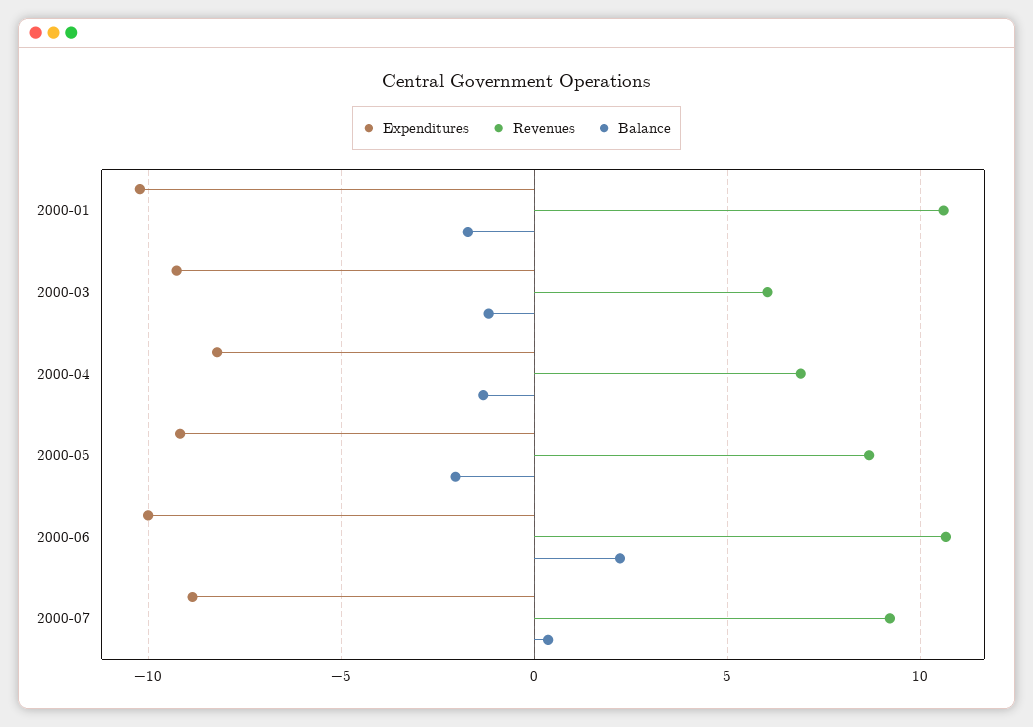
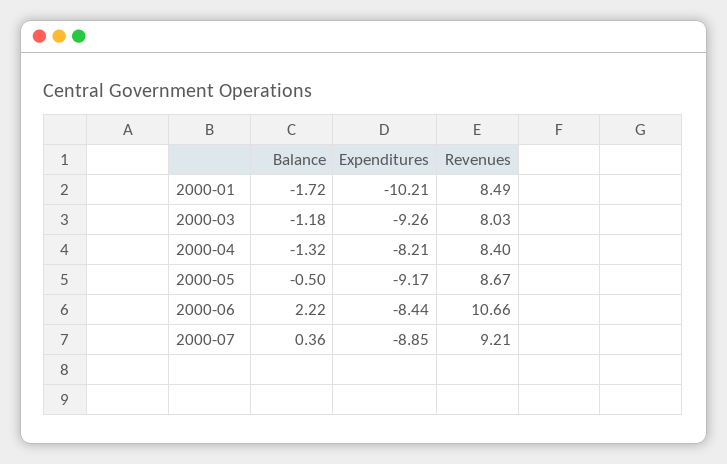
Revenues, 2000-01: 10.5 -> 8.49
Revenues, 2000-03: 6 -> 8.03
Revenues, 2000-04: 7 -> 8.4
Balance, 2000-05: -2 -> -0.5
Expenditures, 2000-06: -10 -> -8.44

